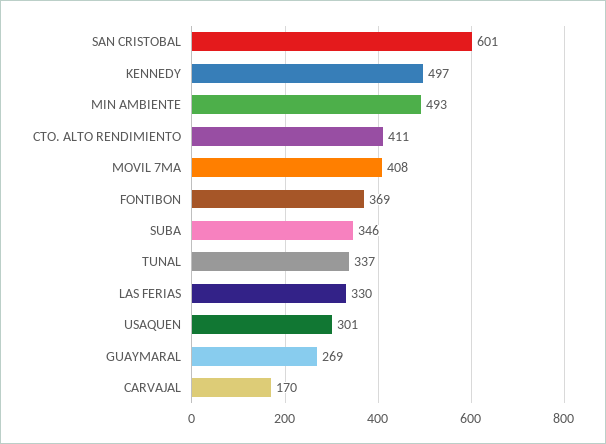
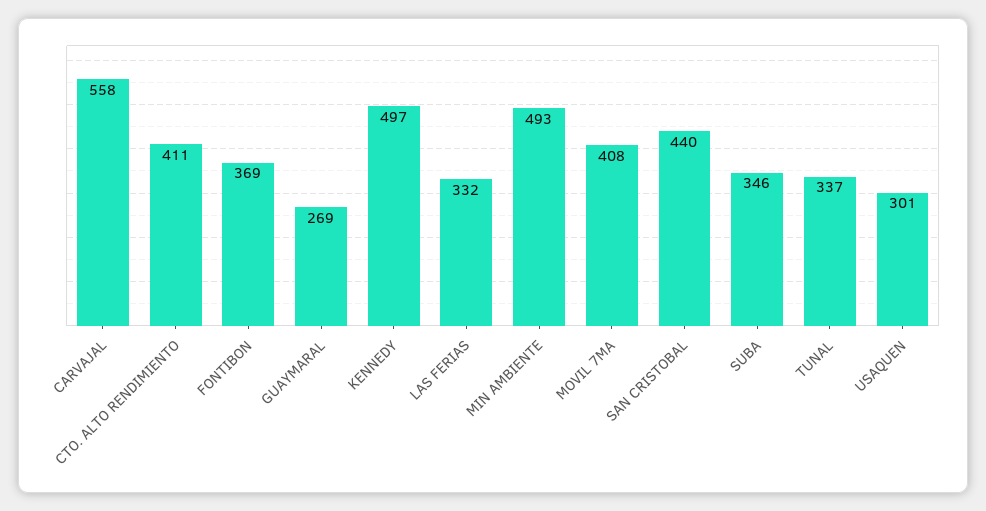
SAN CRISTOBAL: 601 -> 440
LAS FERIAS: 330 -> 332
CARVAJAL: 170 -> 558

